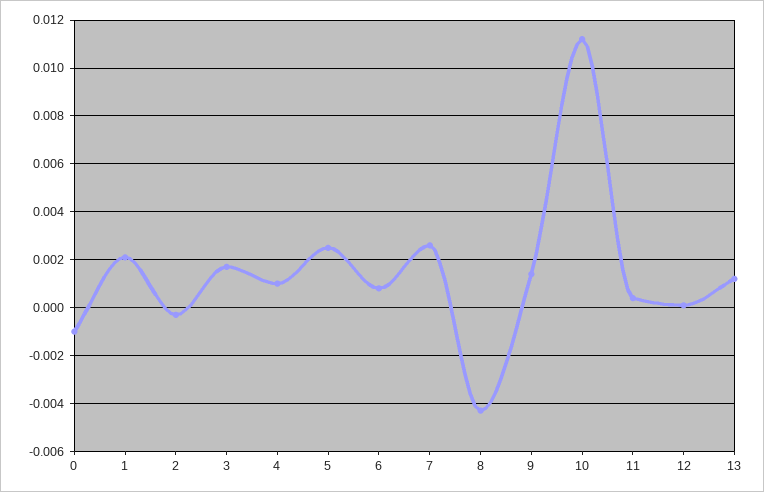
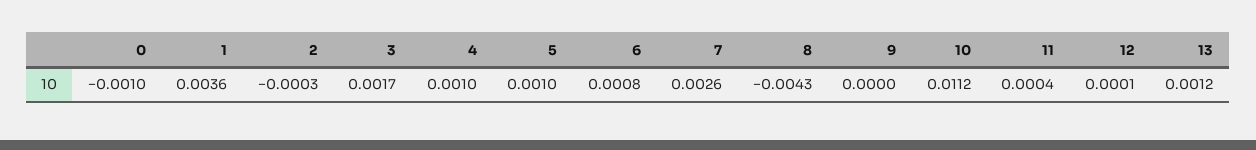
1: 0.002 -> 0.0036
5: 0.0025 -> 0.001
9: 0.0015 -> 0

